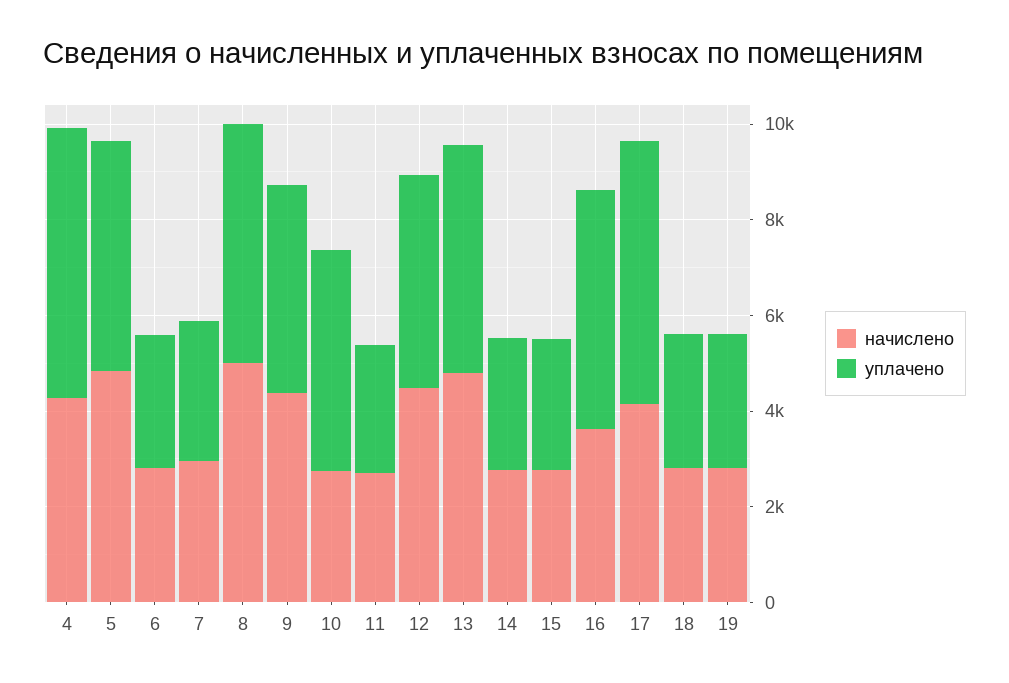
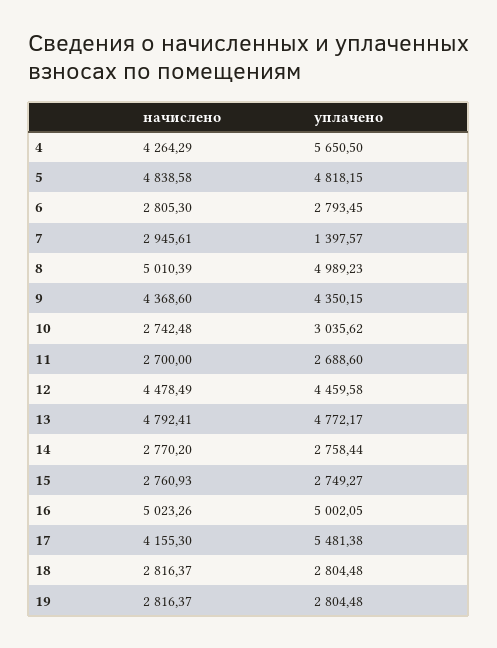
уплачено, 7: 3000 -> 1397.57
уплачено, 10: 4500 -> 3035.62
начислено, 16: 3500 -> 5023.26

